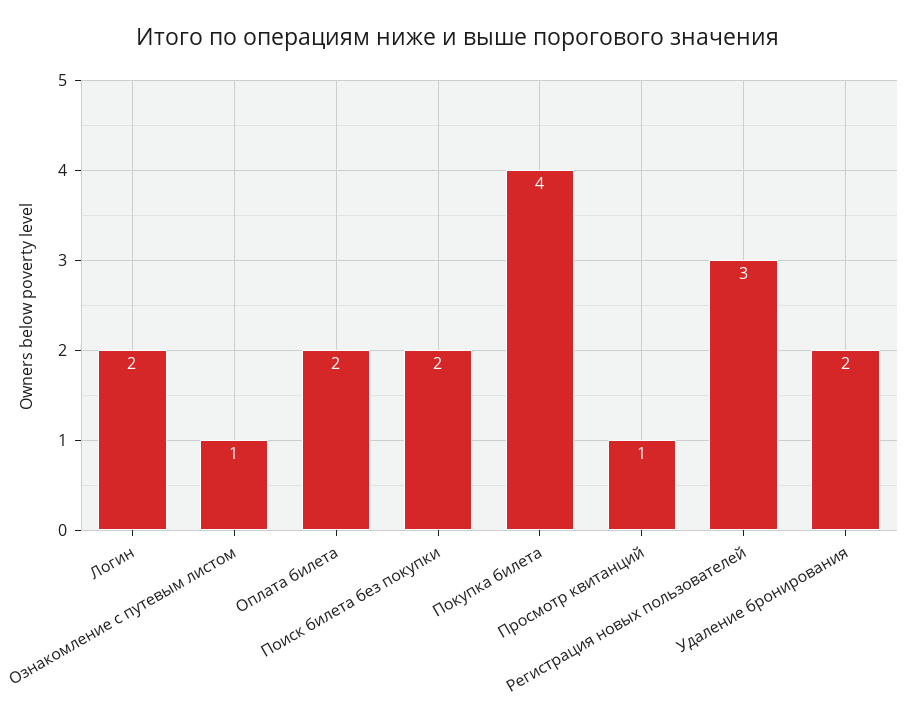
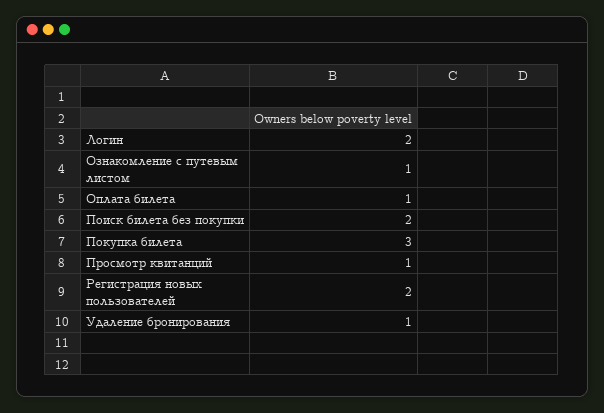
Оплата билета: 2 -> 1
Покупка билета: 4 -> 3
Регистрация новых пользователей: 3 -> 2
Удаление бронирования: 2 -> 1

